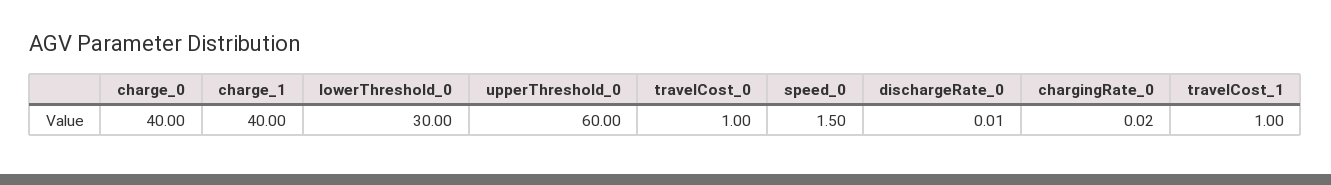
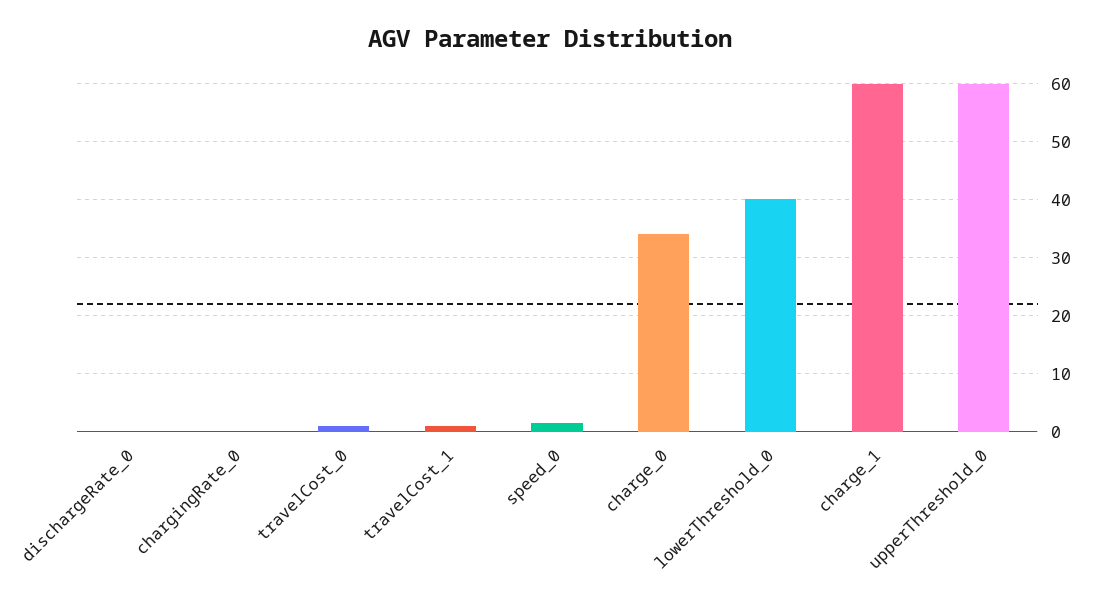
charge_0: 40 -> 34
charge_1: 40 -> 60
lowerThreshold_0: 30 -> 40

